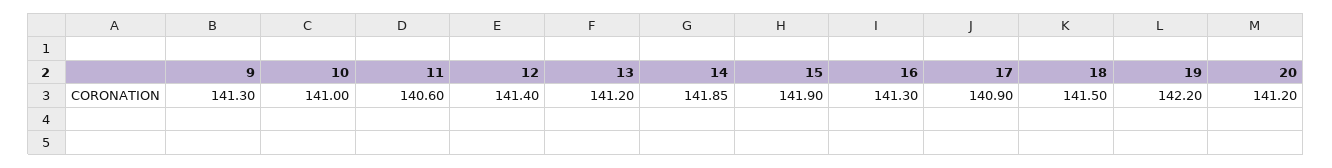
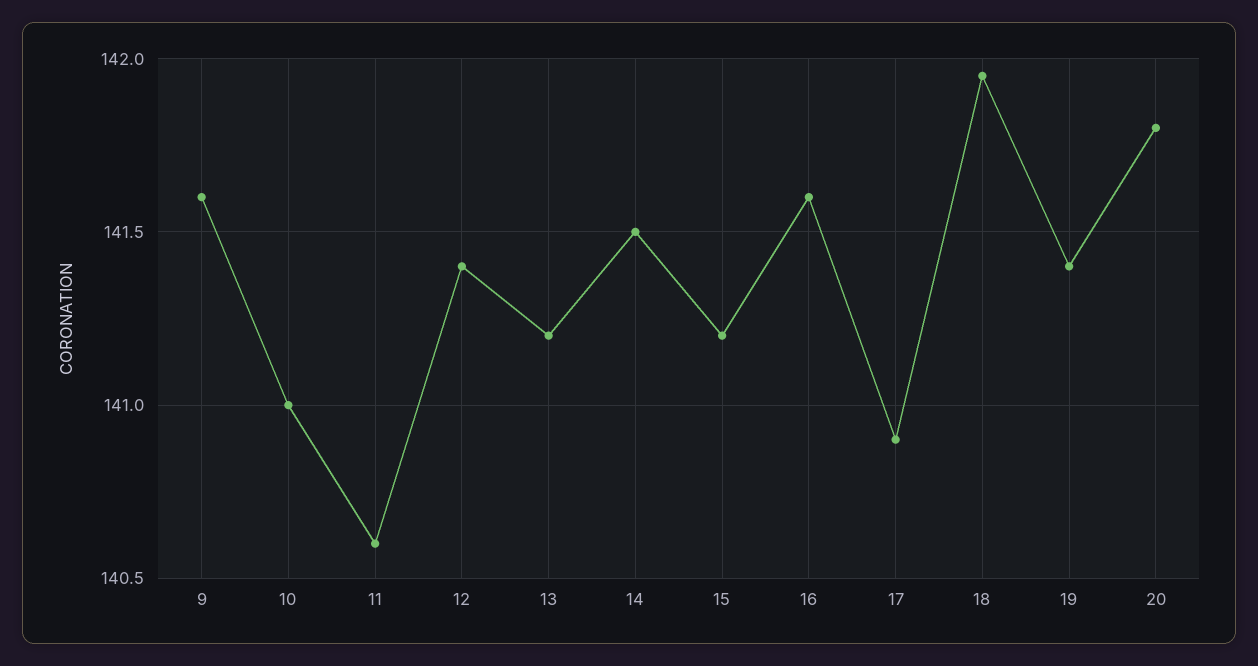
9: 141.3 -> 141.6
14: 141.85 -> 141.5
15: 141.9 -> 141.2
16: 141.3 -> 141.6
18: 141.5 -> 141.95
19: 142.2 -> 141.4
20: 141.2 -> 141.8

